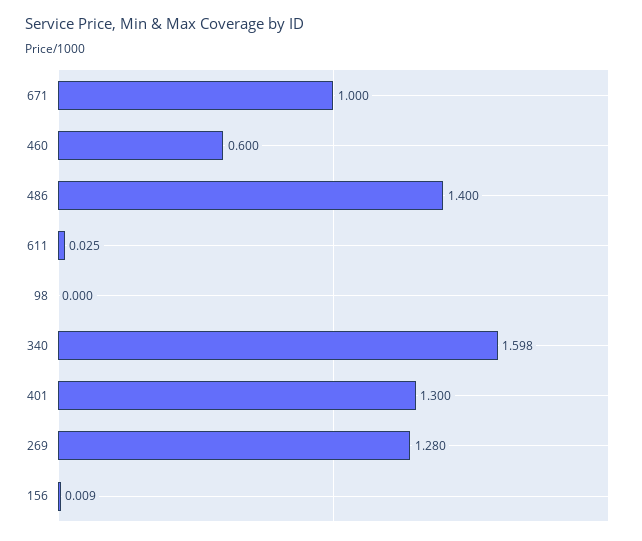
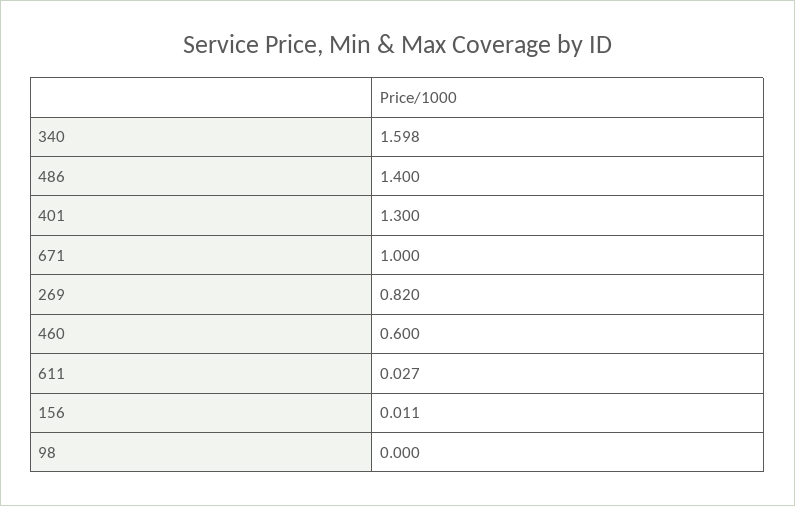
611: 0.025 -> 0.027
269: 1.28 -> 0.82
156: 0.009 -> 0.011

